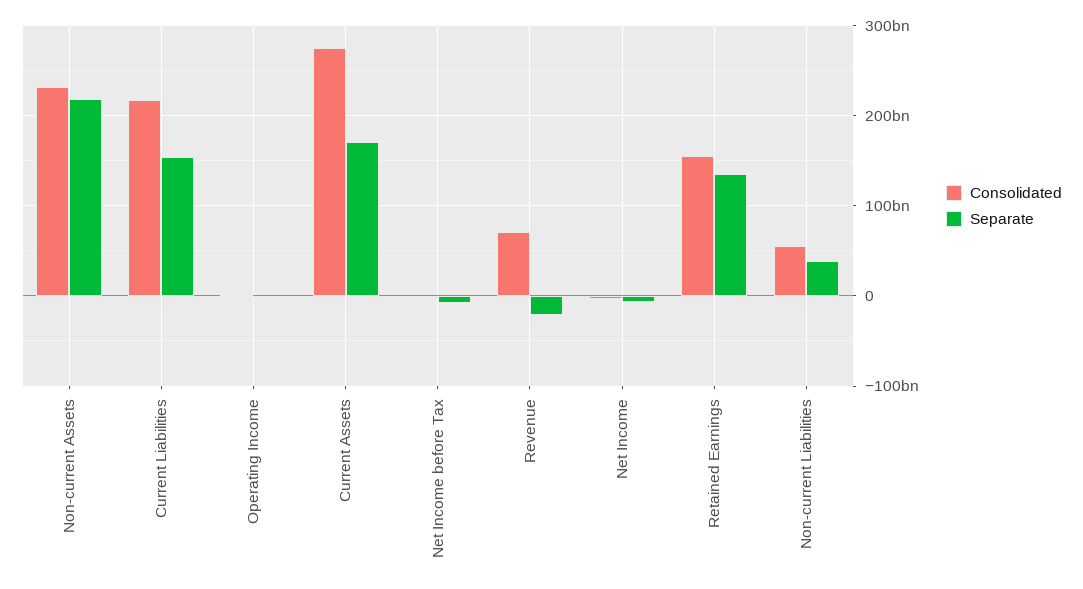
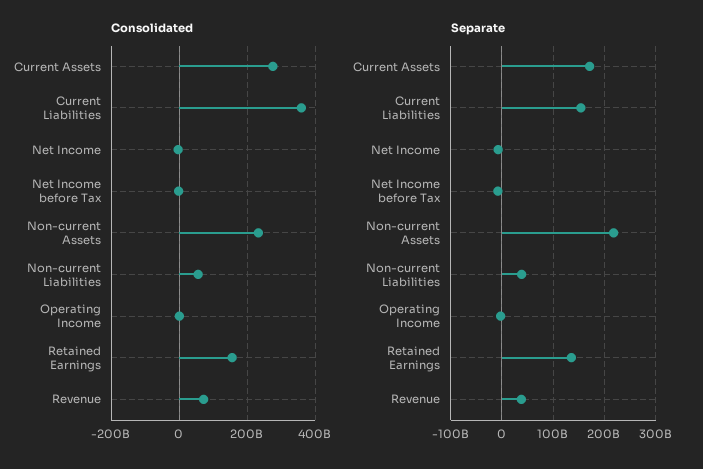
Consolidated, Current Liabilities: 220000000000 -> 360000000000
Separate, Revenue: -20000000000 -> 40000000000

